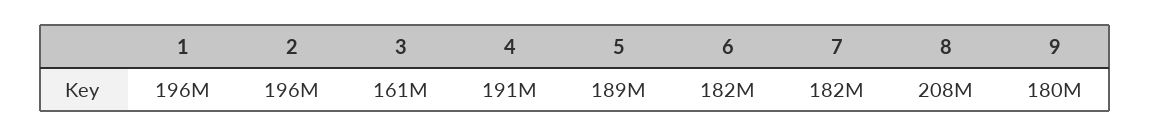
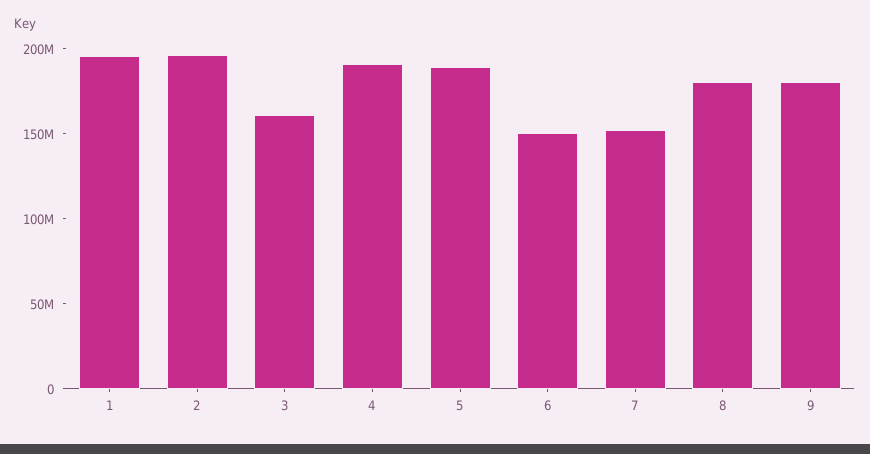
6: 182000000 -> 150000000
7: 182000000 -> 150000000
8: 208000000 -> 180000000

